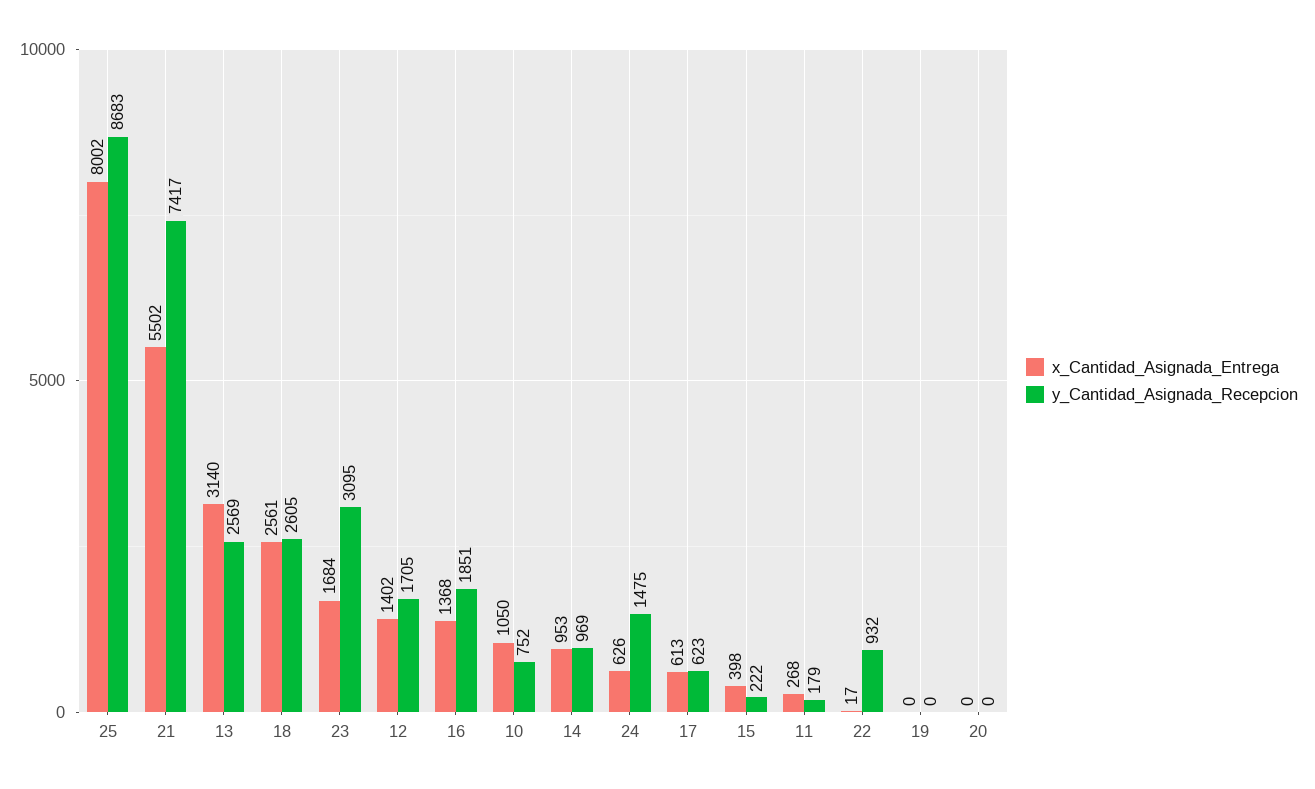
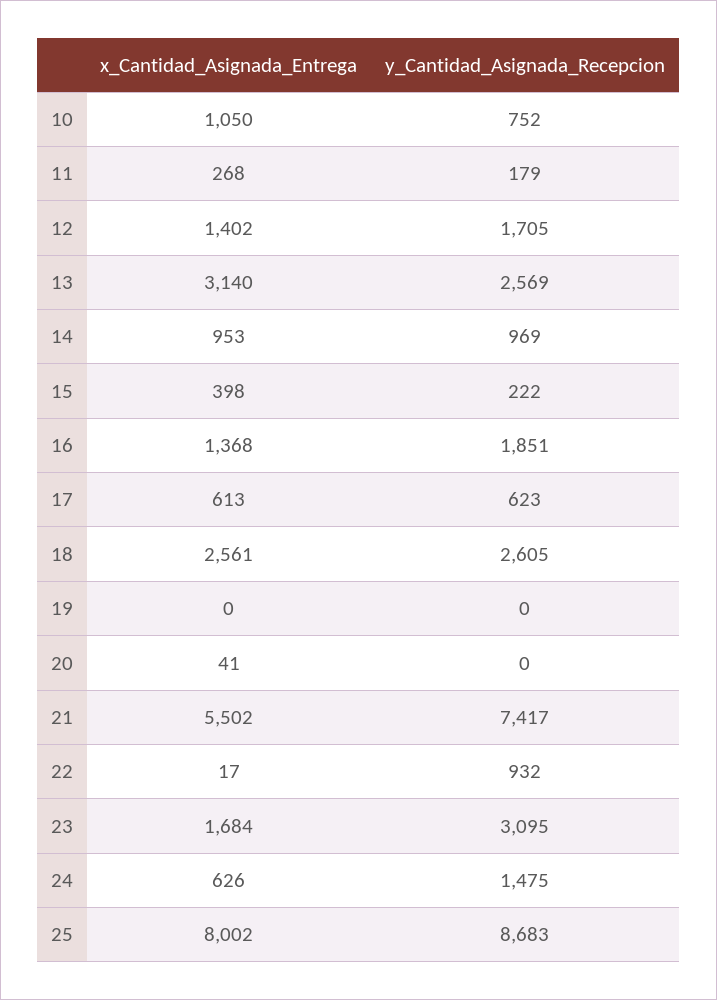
x_Cantidad_Asignada_Entrega, 20: 0 -> 41

